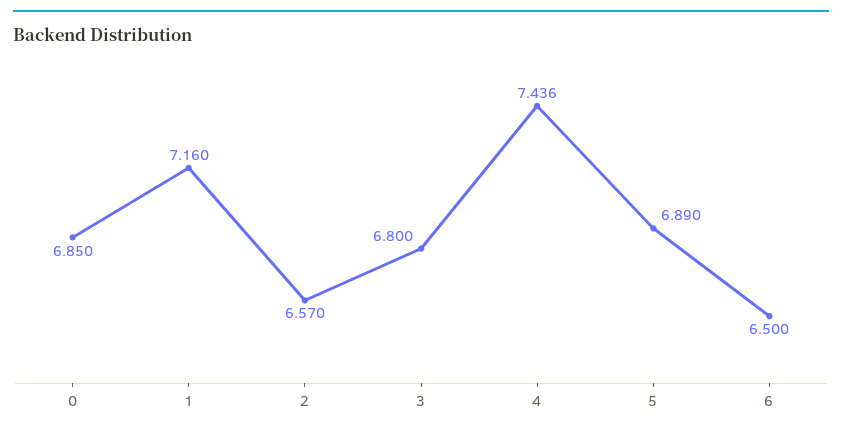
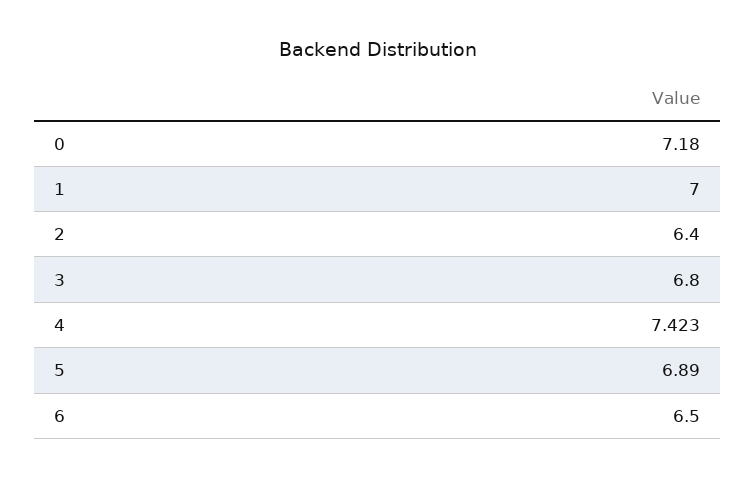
0: 6.85 -> 7.18
1: 7.16 -> 7
2: 6.57 -> 6.4
4: 7.436 -> 7.423

